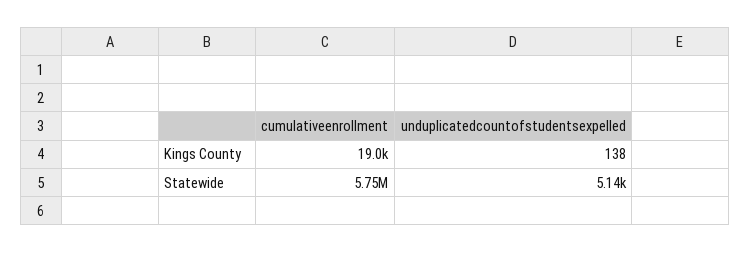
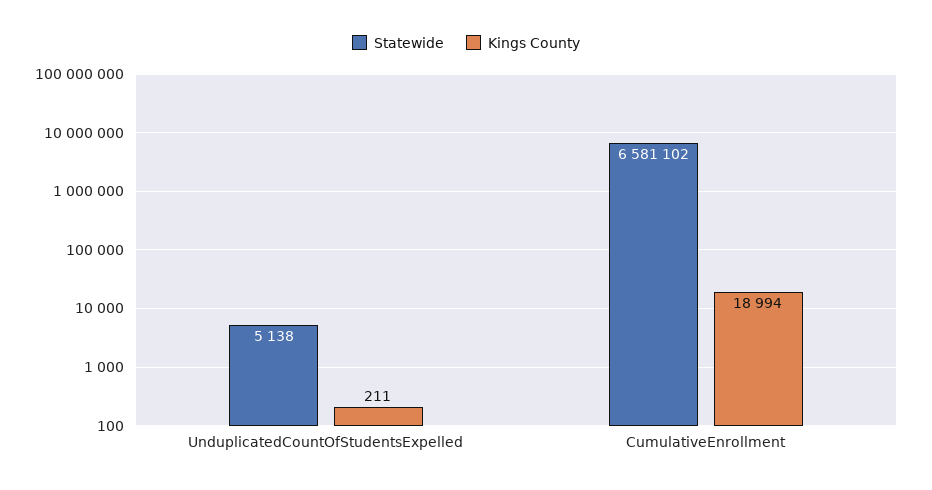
Kings County, unduplicatedcountofstudentsexpelled: 138 -> 211
Statewide, cumulativeenrollment: 5750000 -> 6581102

